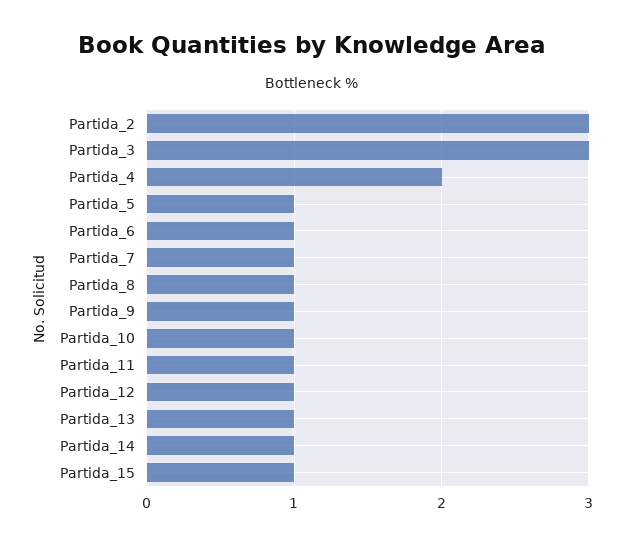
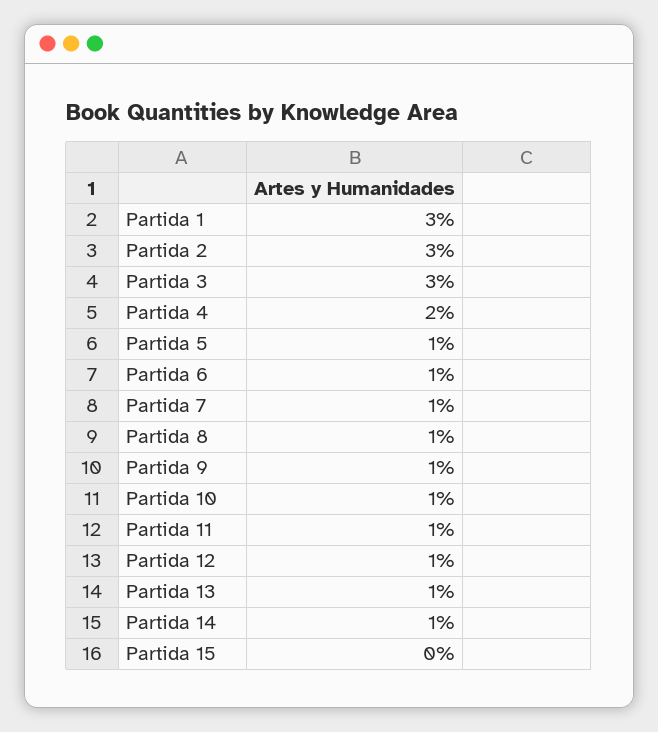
Partida_15: 1 -> 0
Partida 1: none -> 3

